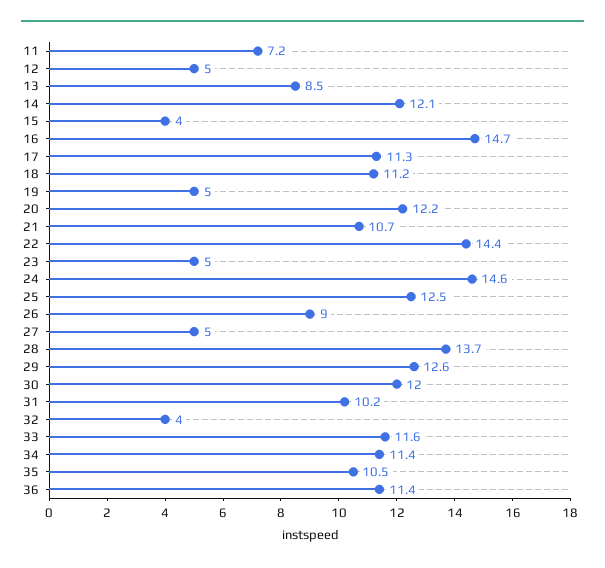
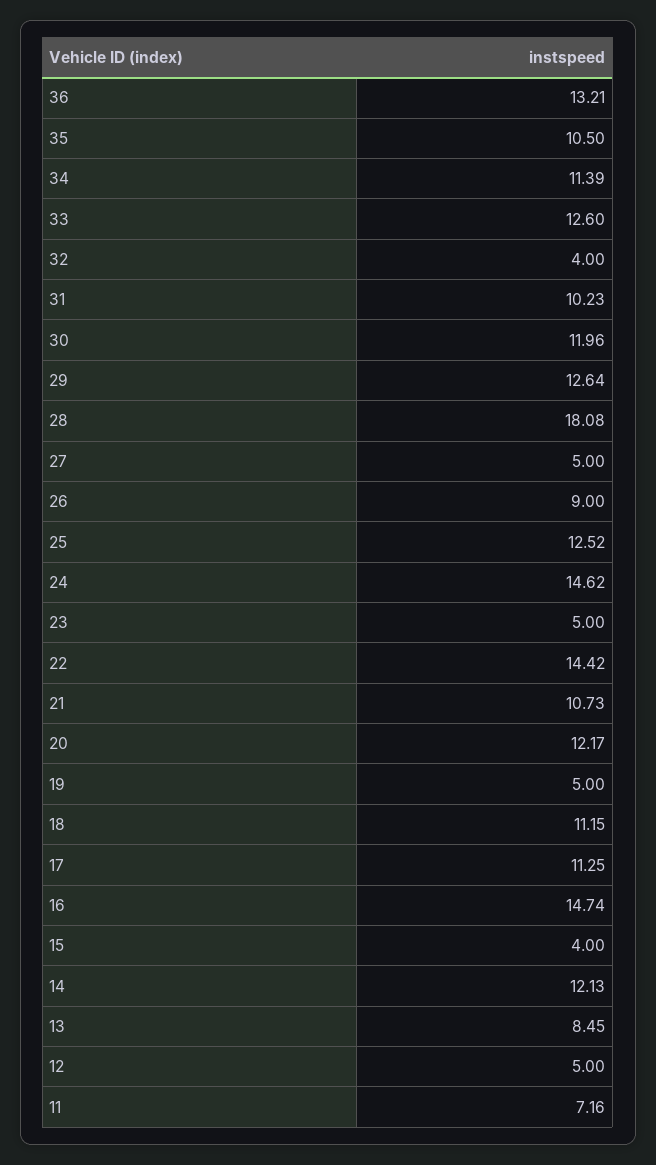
28: 13.7 -> 18.08
33: 11.6 -> 12.6
36: 11.4 -> 13.21

